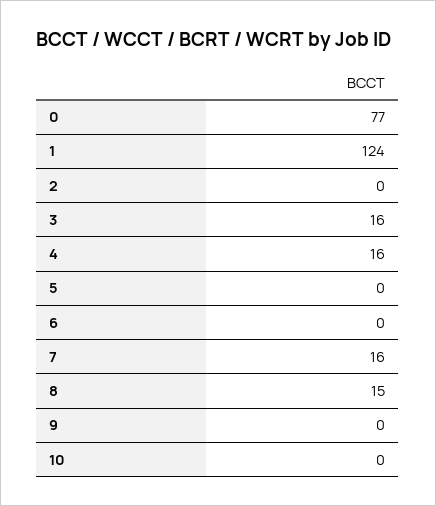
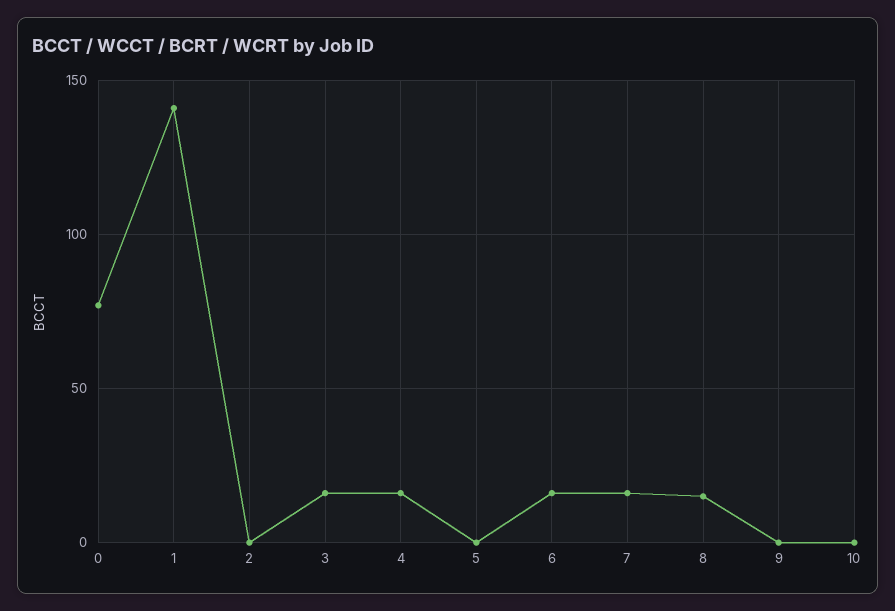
1: 124 -> 140
6: 0 -> 15

